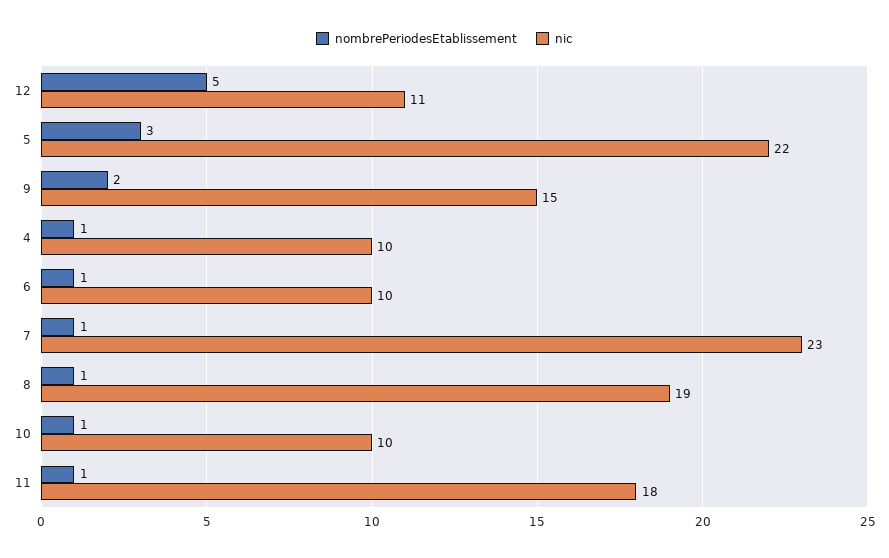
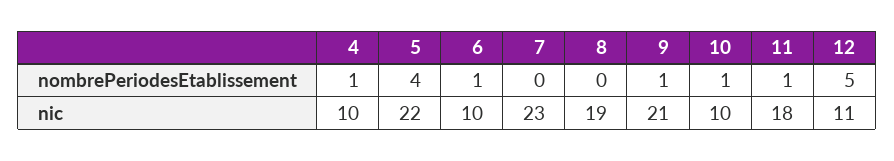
nombrePeriodesEtablissement, 5: 3 -> 4
nombrePeriodesEtablissement, 9: 2 -> 1
nic, 9: 15 -> 21
nombrePeriodesEtablissement, 7: 1 -> 0
nombrePeriodesEtablissement, 8: 1 -> 0

